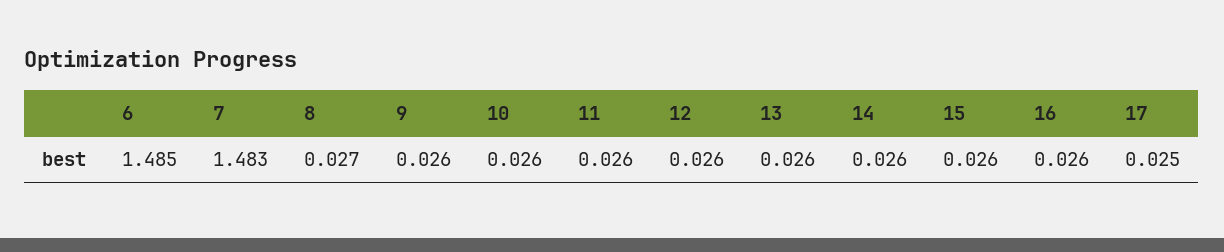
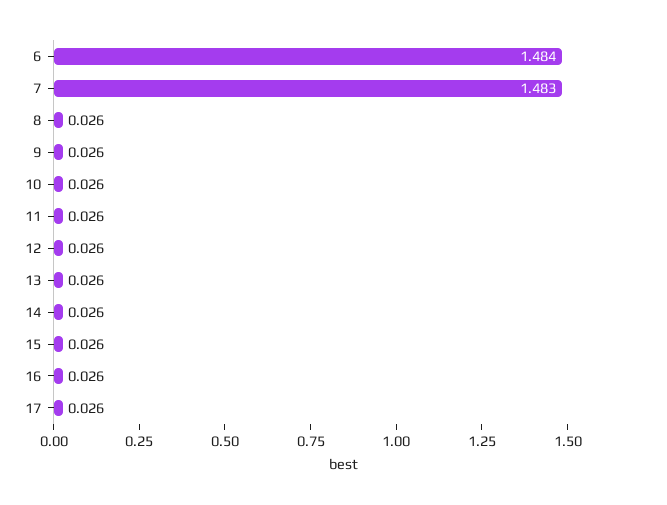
6: 1.485 -> 1.484
8: 0.027 -> 0.026
17: 0.025 -> 0.026

